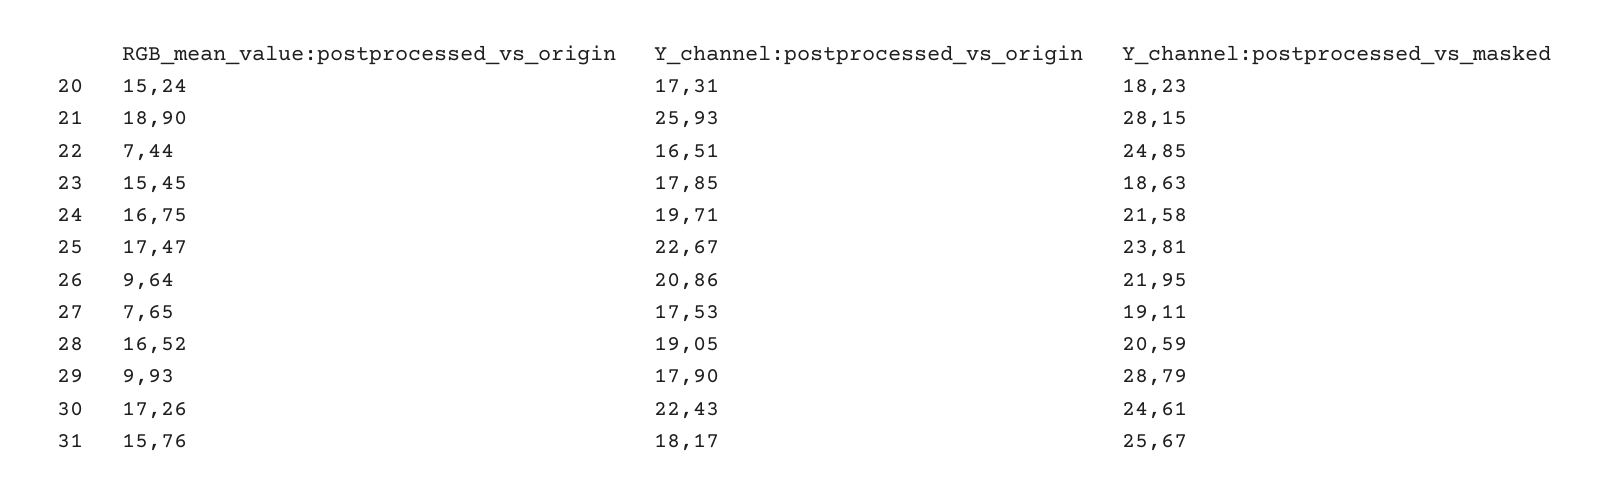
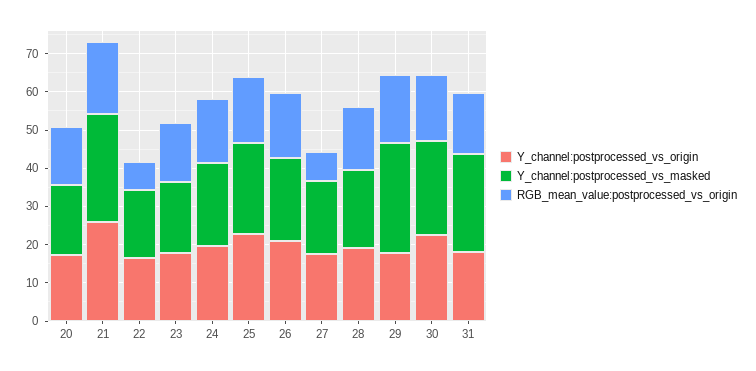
Y_channel:postprocessed_vs_masked, 22: 24.85 -> 17.5
RGB_mean_value:postprocessed_vs_origin, 26: 9.64 -> 17.5
RGB_mean_value:postprocessed_vs_origin, 29: 9.93 -> 17.5

